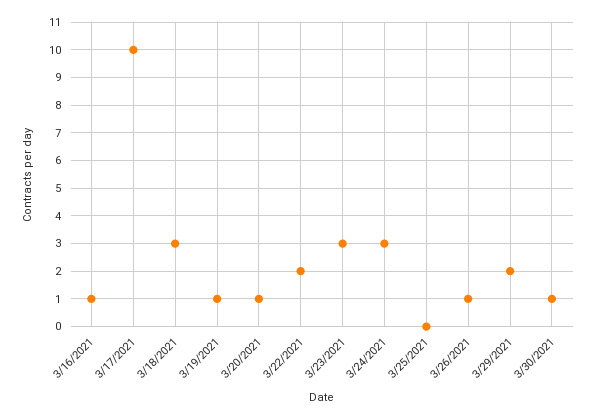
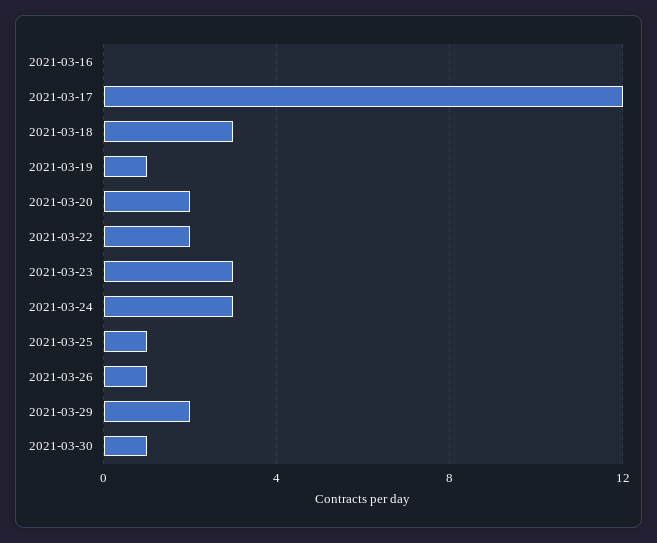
3/16/2021: 1 -> 0
3/17/2021: 10 -> 12
3/20/2021: 1 -> 2
3/25/2021: 0 -> 1

